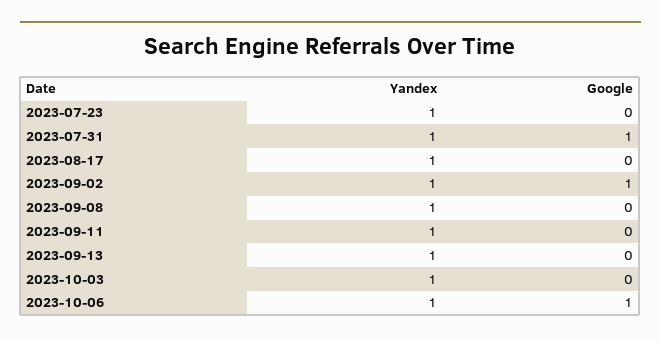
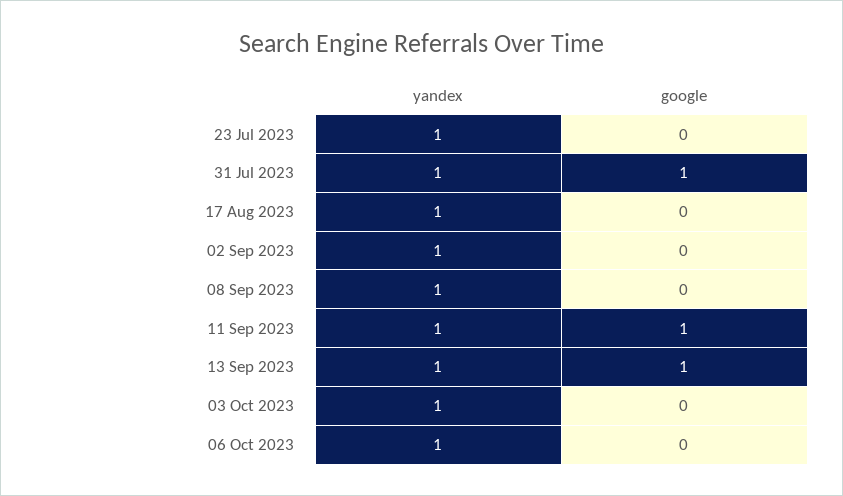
Google, 2023-09-02: 1 -> 0
Google, 2023-09-11: 0 -> 1
Google, 2023-09-13: 0 -> 1
Google, 2023-10-06: 1 -> 0

